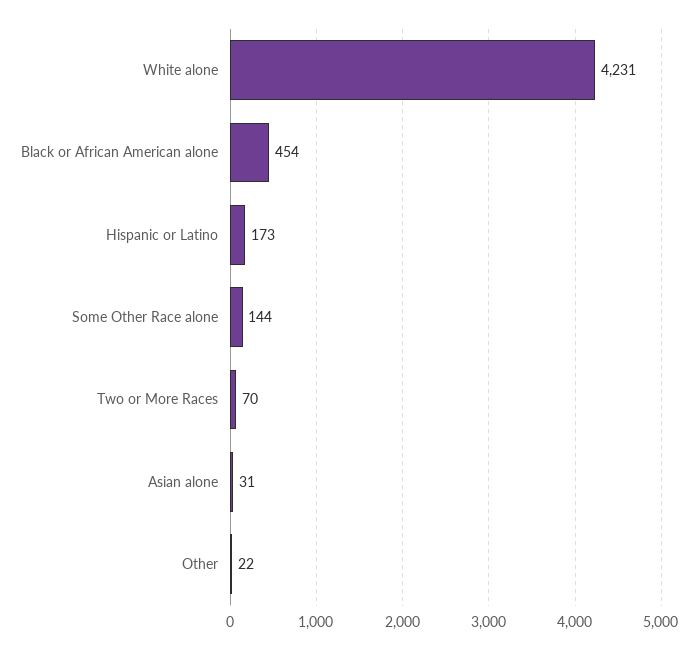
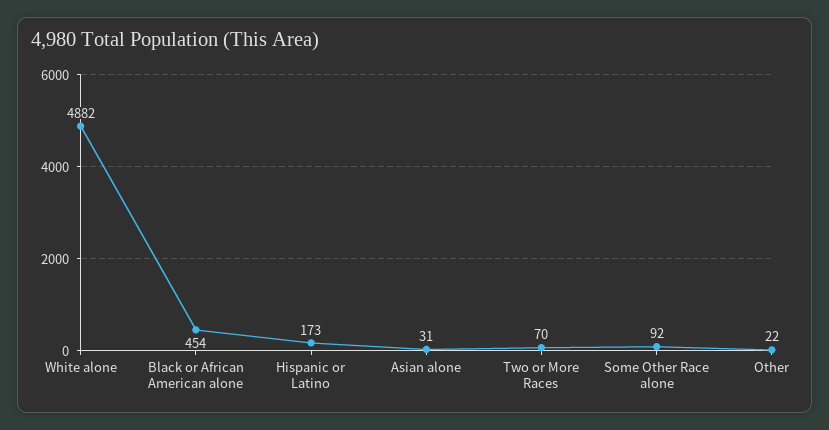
White alone: 4231 -> 4882
Some Other Race alone: 144 -> 92

